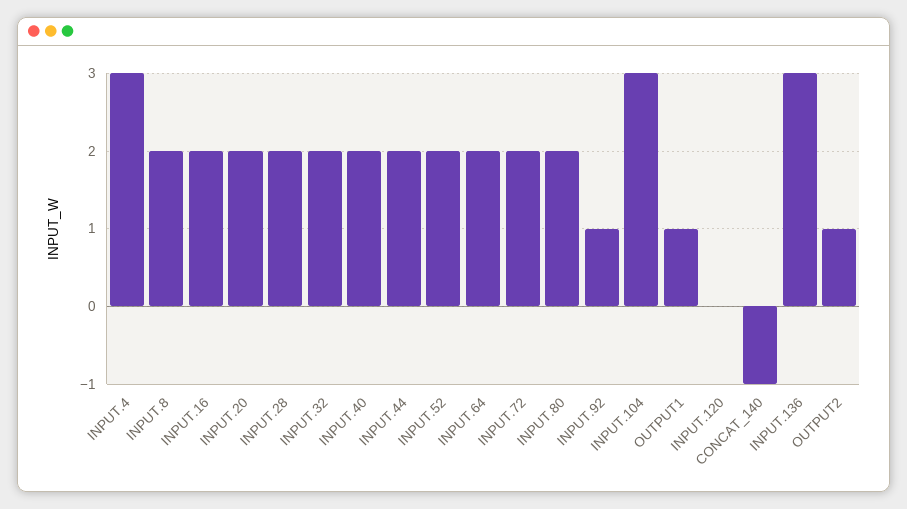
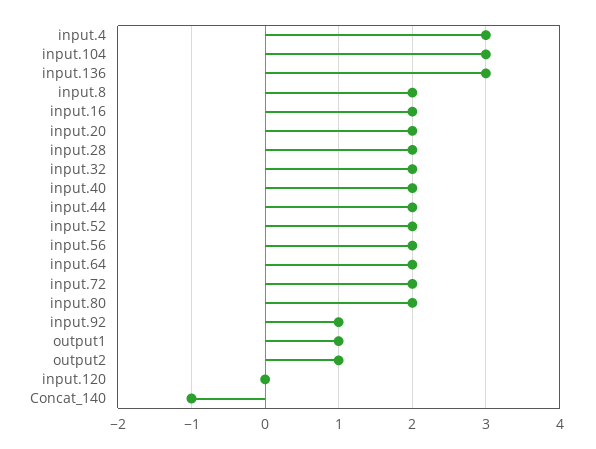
input.56: none -> 2

